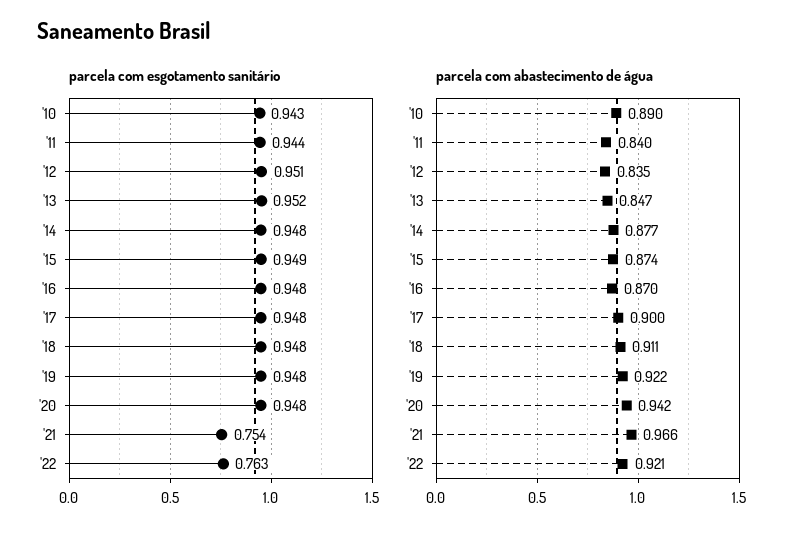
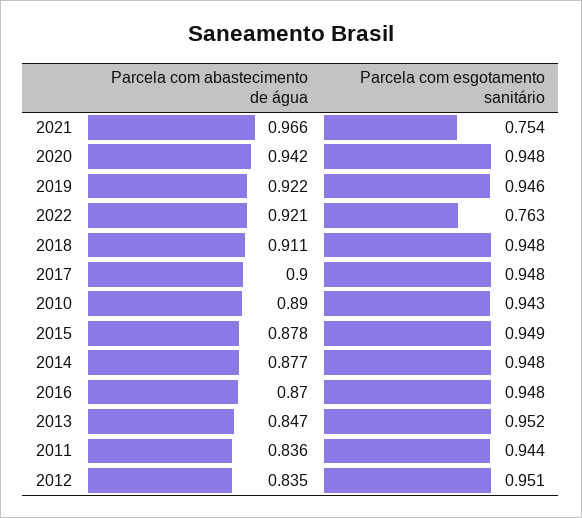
parcela com esgotamento sanitário, '19: 0.948 -> 0.946
parcela com abastecimento de água, '11: 0.84 -> 0.836
parcela com abastecimento de água, '15: 0.874 -> 0.878

